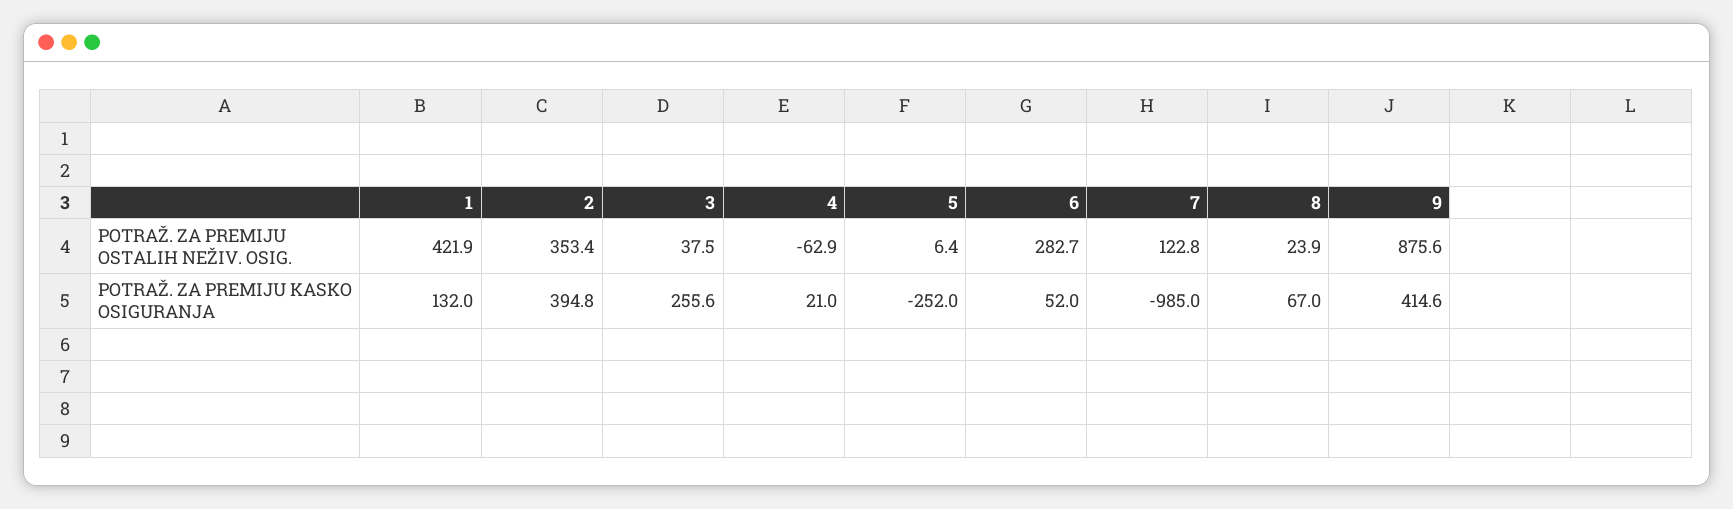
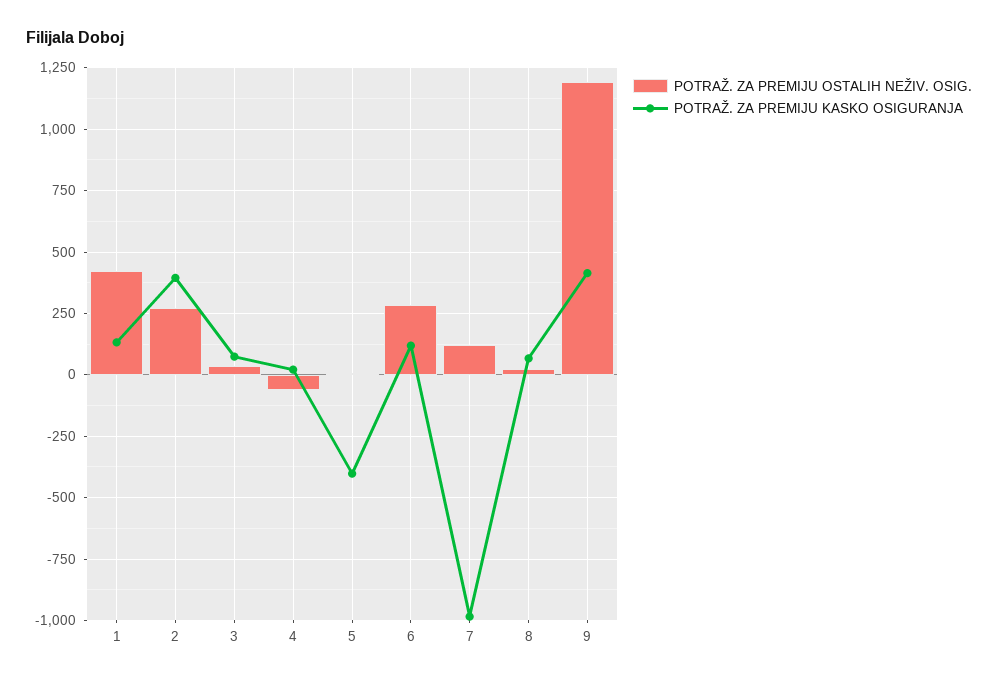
POTRAŽ. ZA PREMIJU OSTALIH NEŽIV. OSIG., 2: 353.4 -> 275
POTRAŽ. ZA PREMIJU OSTALIH NEŽIV. OSIG., 9: 875.6 -> 1200
POTRAŽ. ZA PREMIJU KASKO OSIGURANJA, 3: 255.6 -> 75
POTRAŽ. ZA PREMIJU KASKO OSIGURANJA, 5: -252 -> -400
POTRAŽ. ZA PREMIJU KASKO OSIGURANJA, 6: 52 -> 125

